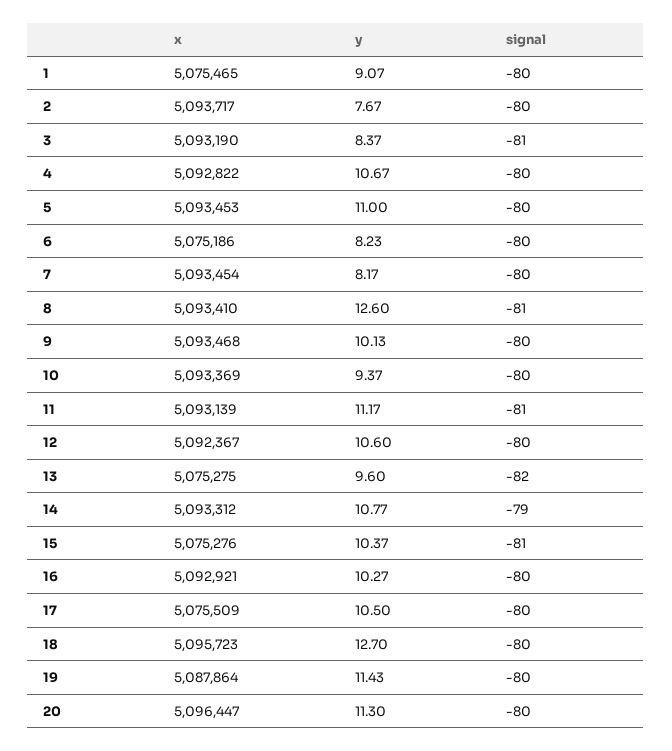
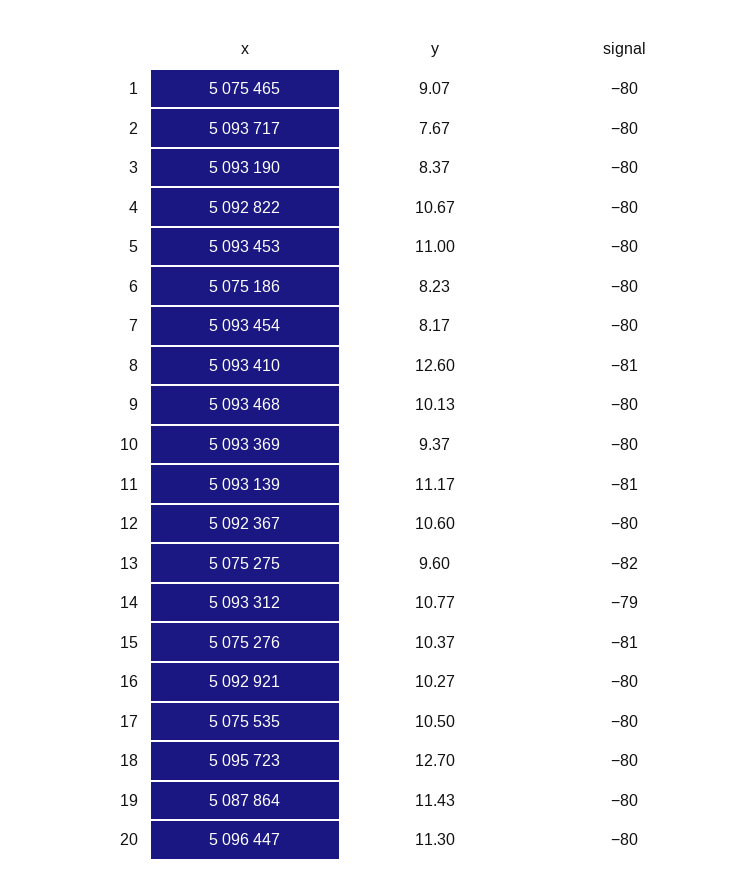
signal, 3: -81 -> -80
x, 17: 5075509 -> 5075535

